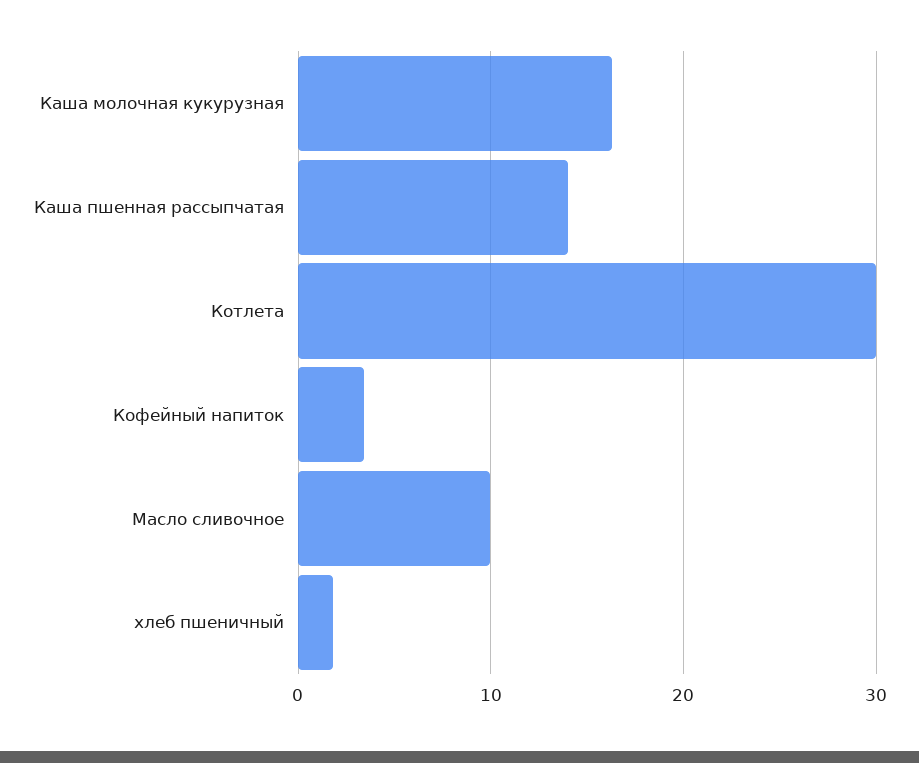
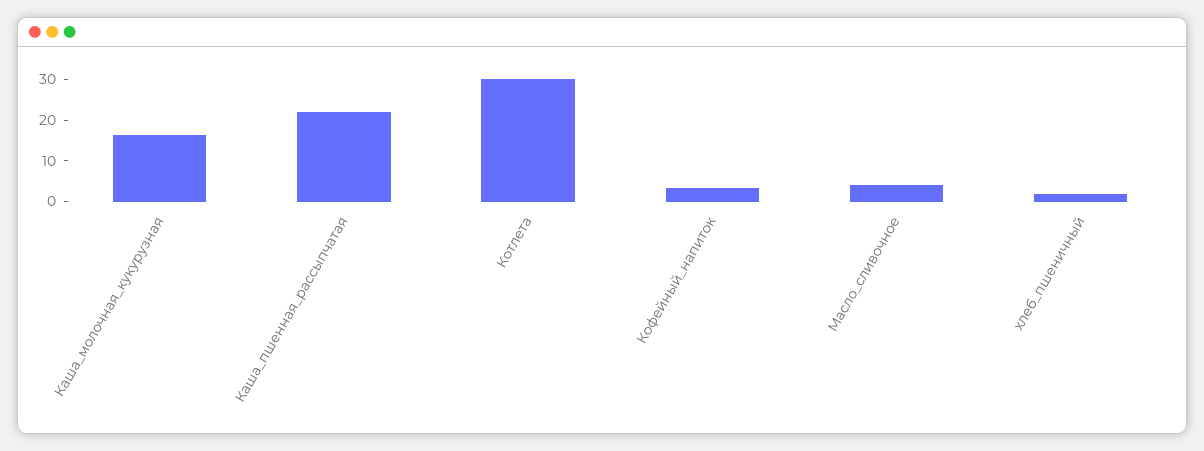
Каша пшенная рассыпчатая: 14 -> 22
Масло сливочное: 10 -> 4

